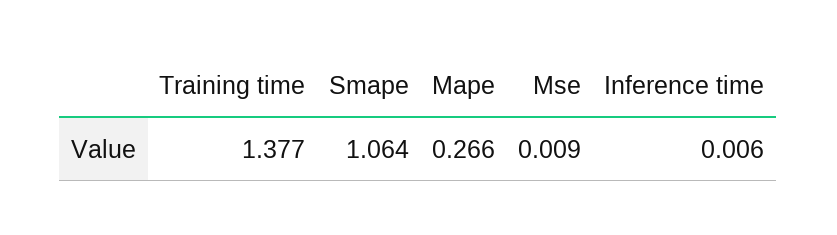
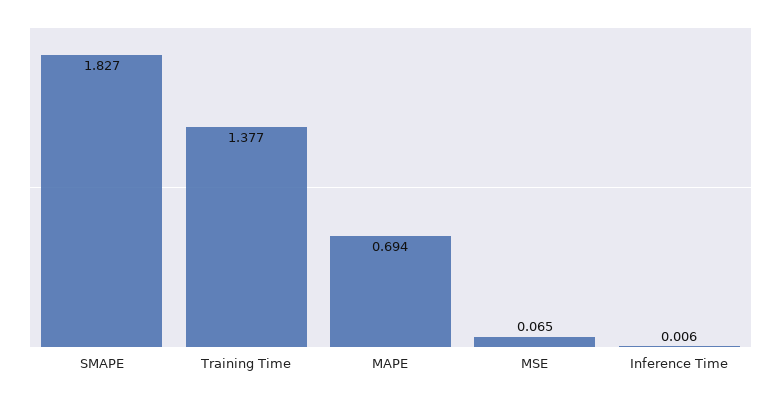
Smape: 1.064 -> 1.827
Mape: 0.266 -> 0.694
Mse: 0.009 -> 0.065

